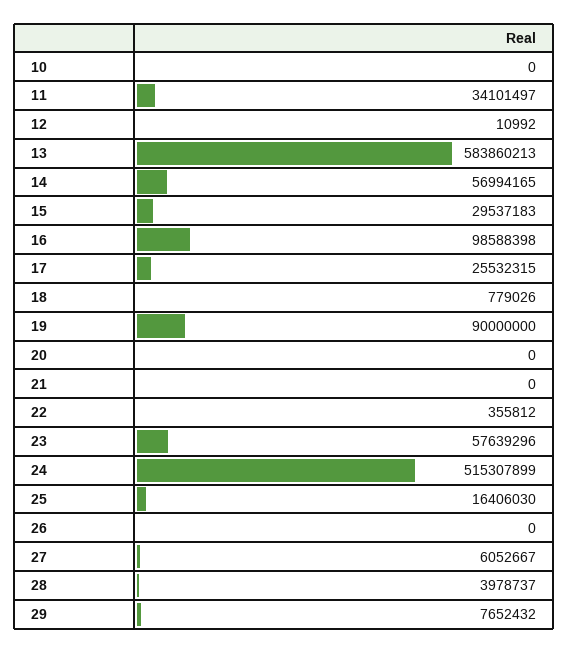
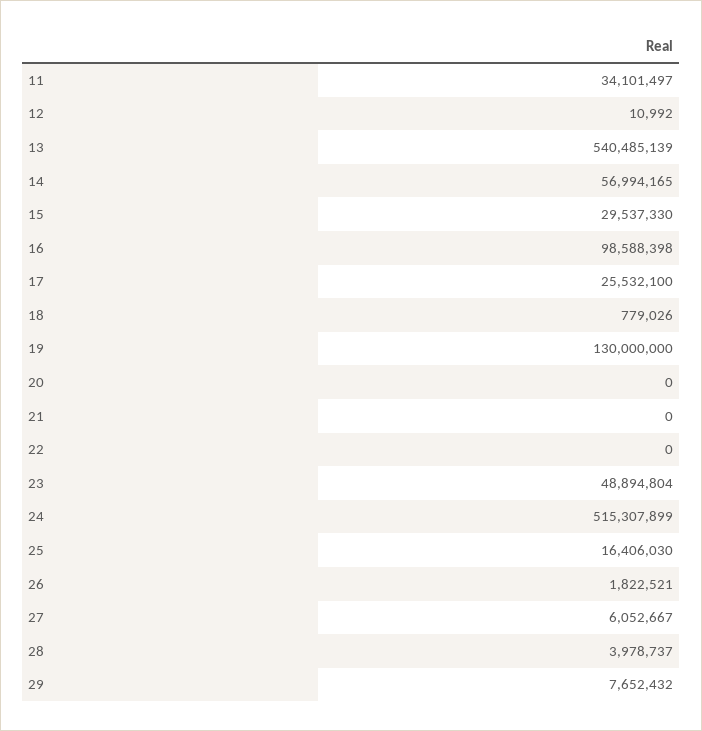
10: 0 -> none
13: 583860213 -> 540485139
15: 29537183 -> 29537330
17: 25532315 -> 25532100
19: 90000000 -> 130000000
22: 355812 -> 0
23: 57639296 -> 48894804
26: 0 -> 1822521

